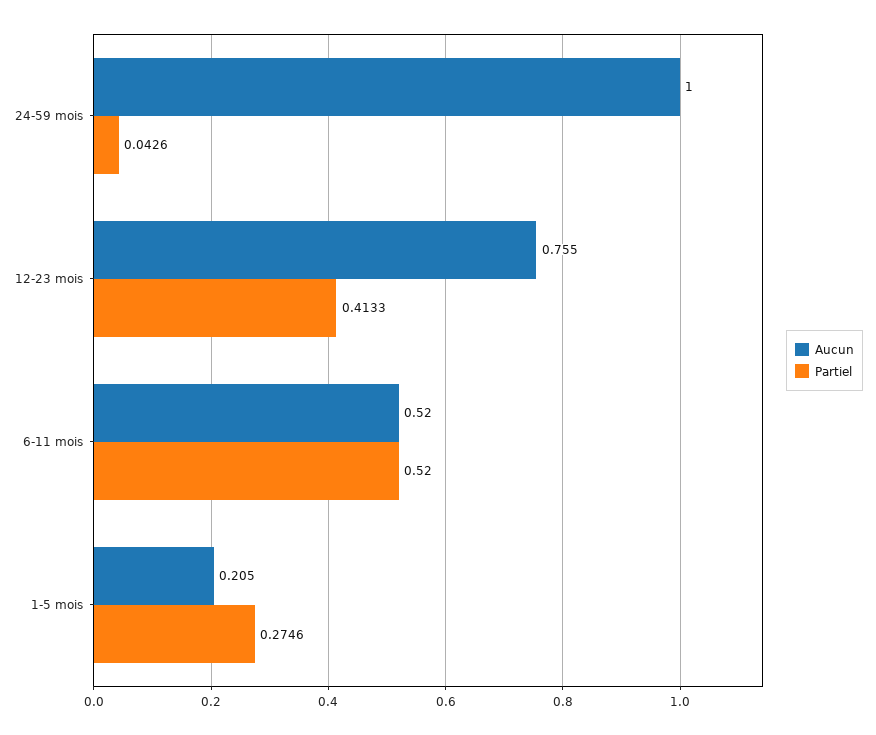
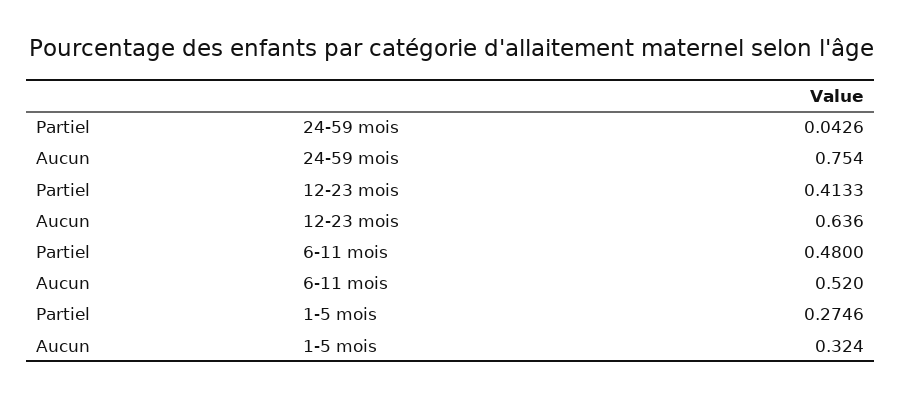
Aucun, 24-59 mois: 1 -> 0.754
Aucun, 12-23 mois: 0.755 -> 0.636
Partiel, 6-11 mois: 0.52 -> 0.48
Aucun, 1-5 mois: 0.205 -> 0.324

